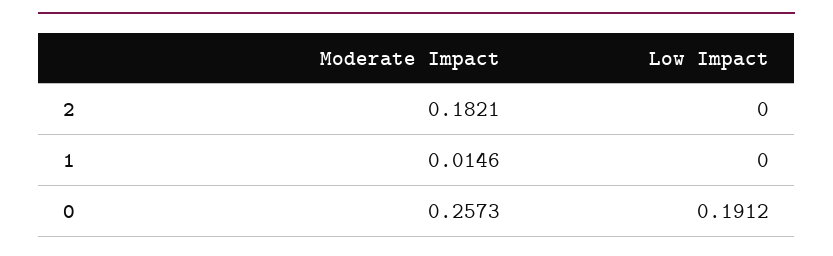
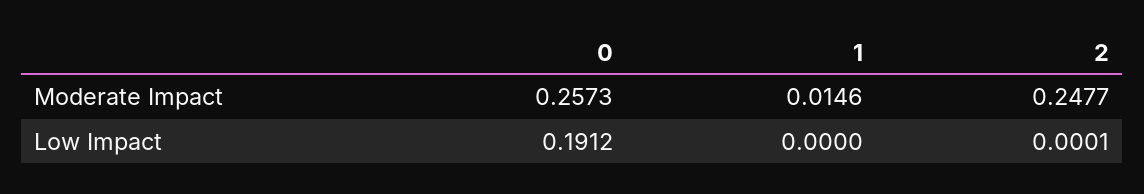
Moderate Impact, 2: 0.1821 -> 0.2477
Low Impact, 2: 0 -> 0.0001

